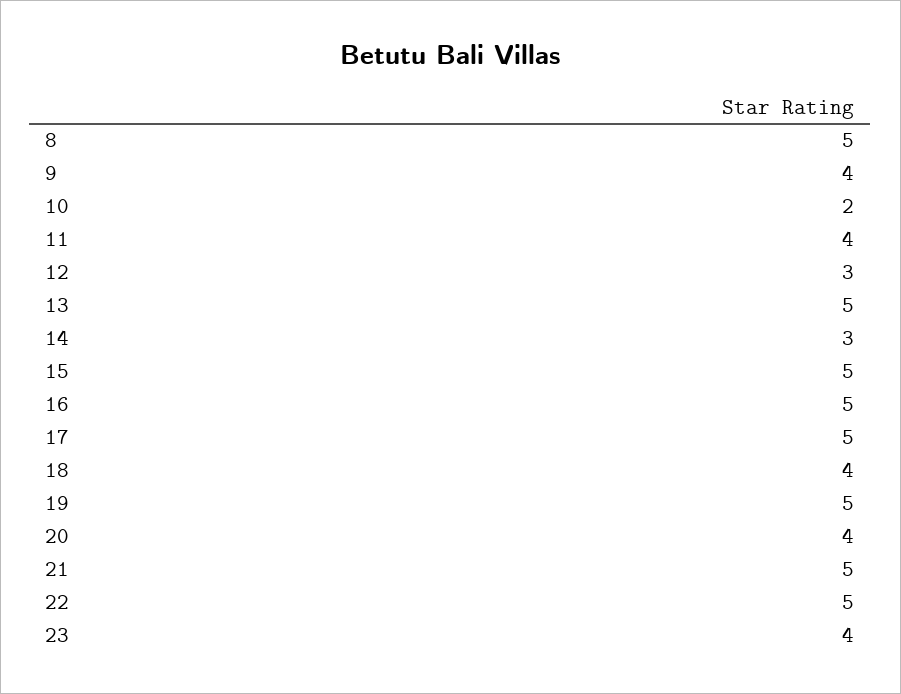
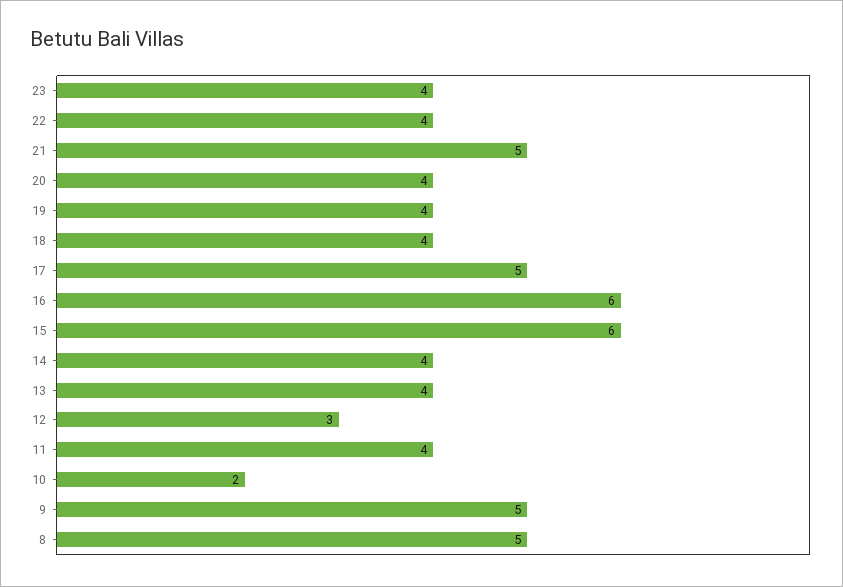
9: 4 -> 5
13: 5 -> 4
14: 3 -> 4
15: 5 -> 6
16: 5 -> 6
19: 5 -> 4
22: 5 -> 4

